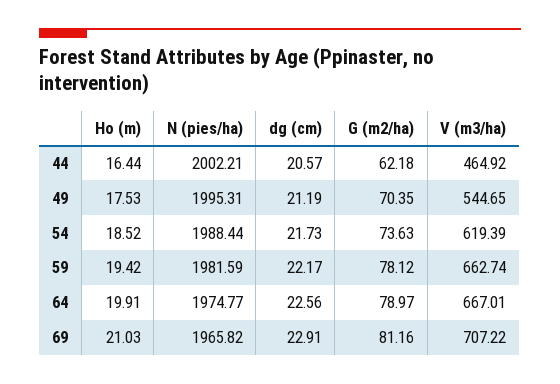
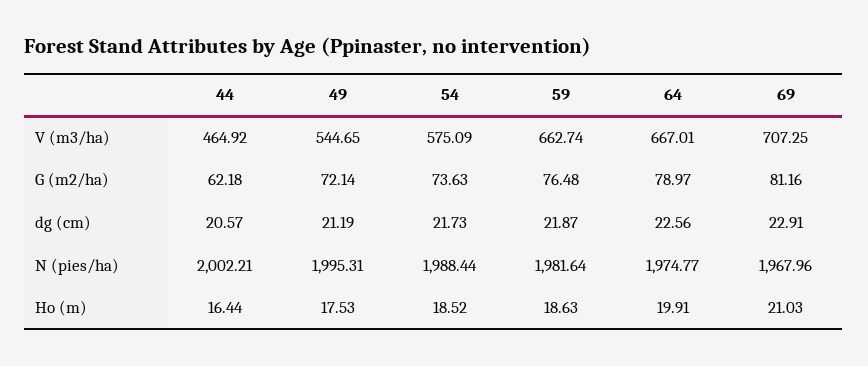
G (m2/ha), 49: 70.35 -> 72.14
V (m3/ha), 54: 619.39 -> 575.09
Ho (m), 59: 19.42 -> 18.63
N (pies/ha), 59: 1981.59 -> 1981.64
dg (cm), 59: 22.17 -> 21.87
G (m2/ha), 59: 78.12 -> 76.48
N (pies/ha), 69: 1965.82 -> 1967.96
V (m3/ha), 69: 707.22 -> 707.25

